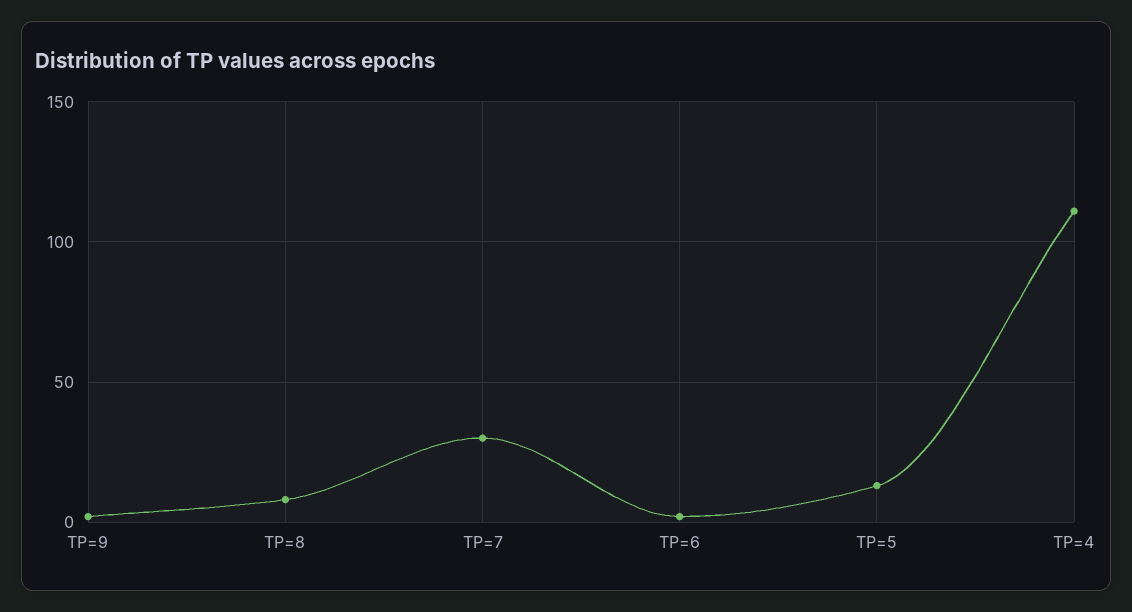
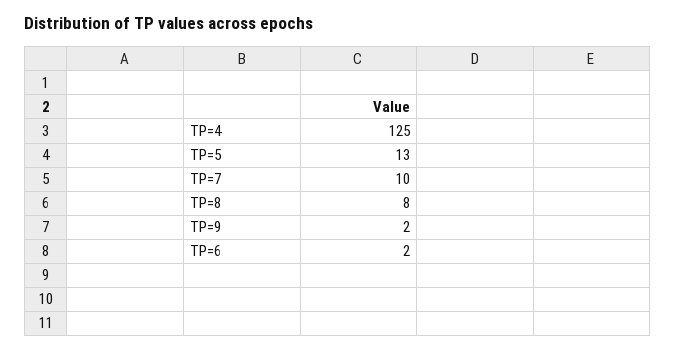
TP=7: 30 -> 10
TP=4: 110 -> 125

